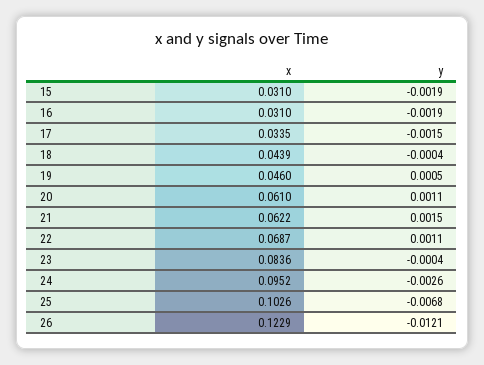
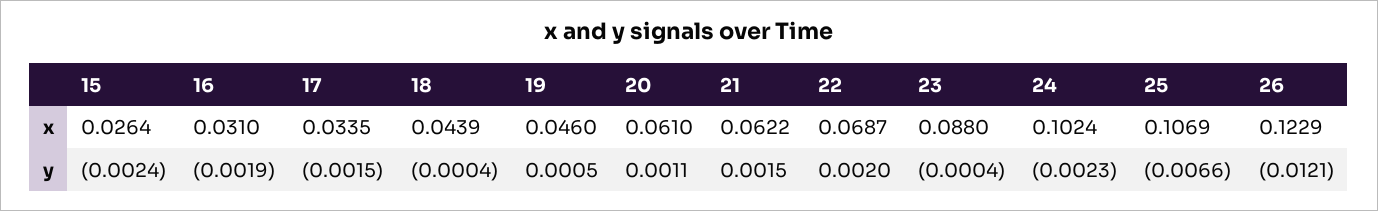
x, 15: 0.031 -> 0.0264
y, 15: -0.0019 -> -0.0024
y, 22: 0.0011 -> 0.002
x, 23: 0.0836 -> 0.088
x, 24: 0.0952 -> 0.1024
y, 24: -0.0026 -> -0.0023
x, 25: 0.1026 -> 0.1069
y, 25: -0.0068 -> -0.0066

